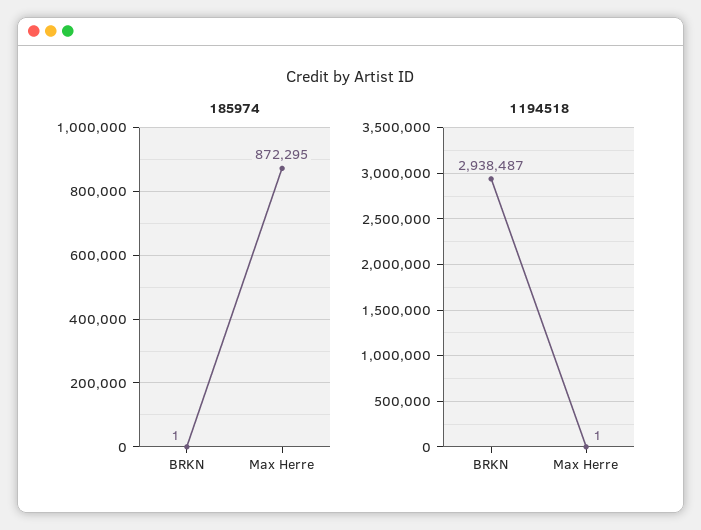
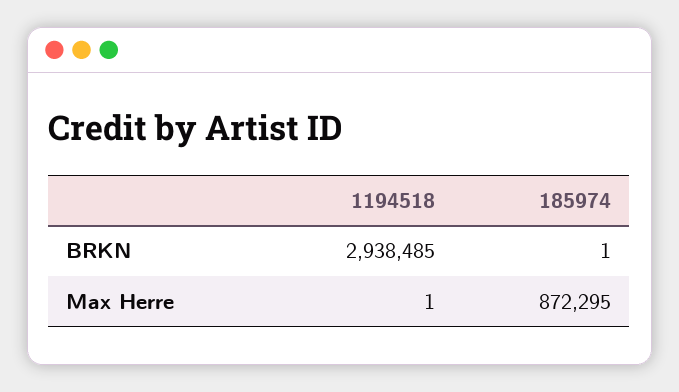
1194518, BRKN: 2938487 -> 2938485

